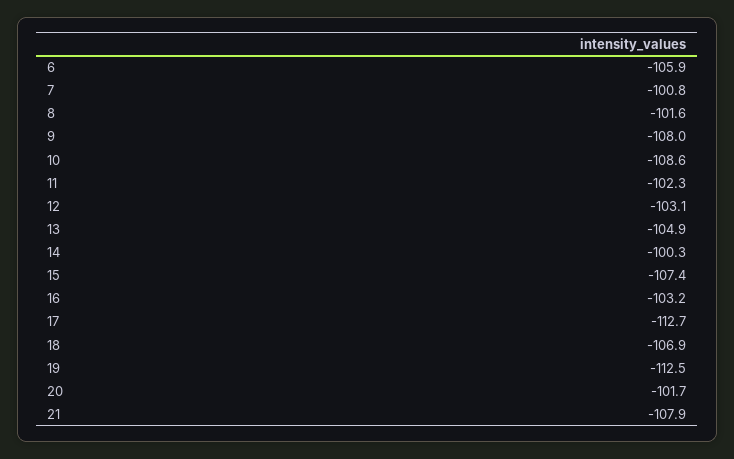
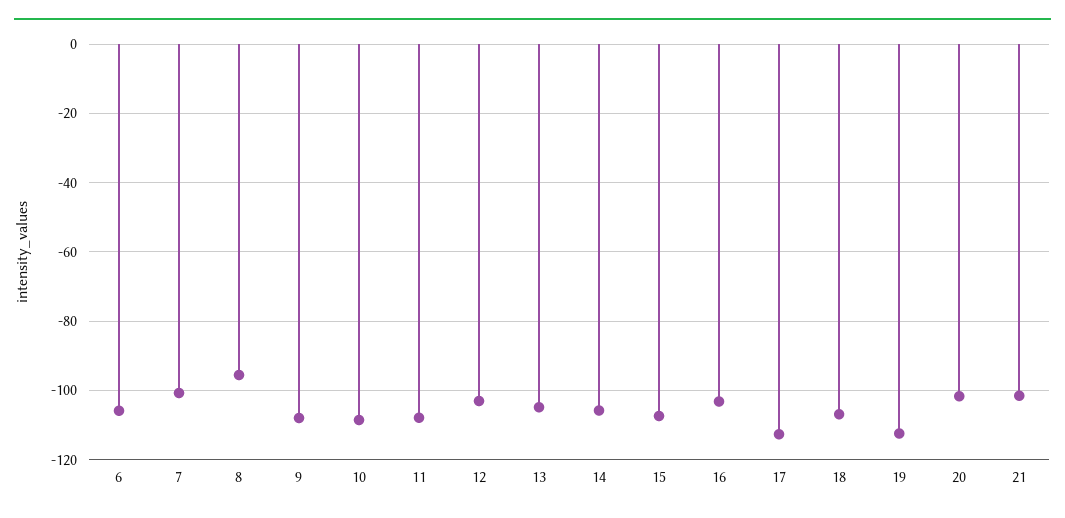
8: -101.6 -> -96
11: -102.3 -> -108
14: -100.3 -> -106
21: -107.9 -> -102

